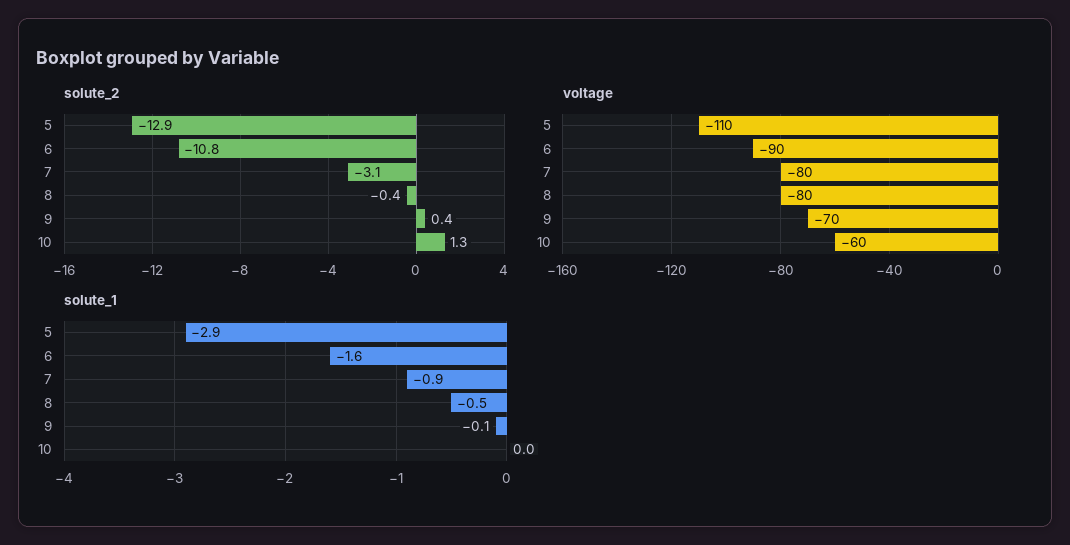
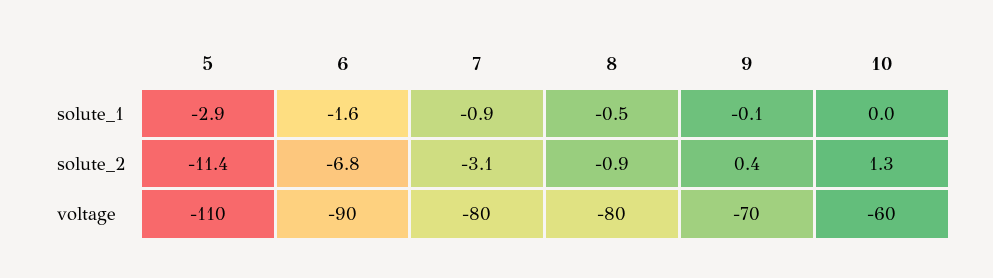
solute_2, 5: -12.9 -> -11.4
solute_2, 6: -10.8 -> -6.8
solute_2, 8: -0.4 -> -0.9

